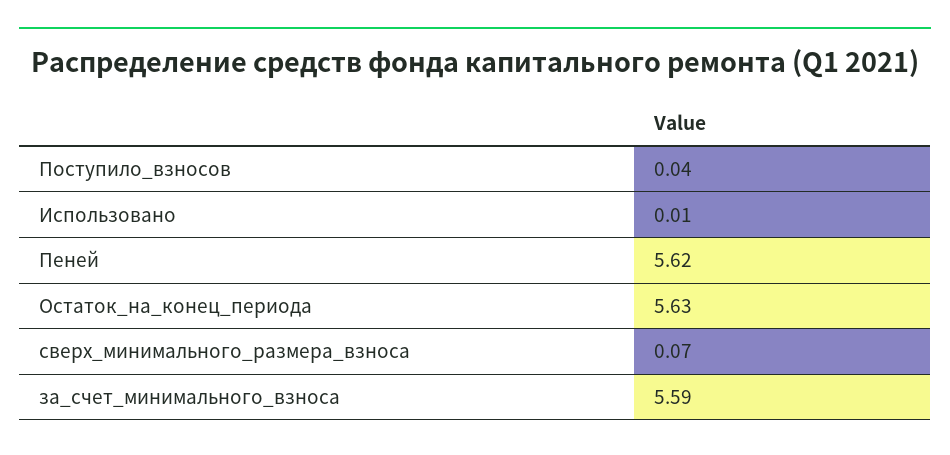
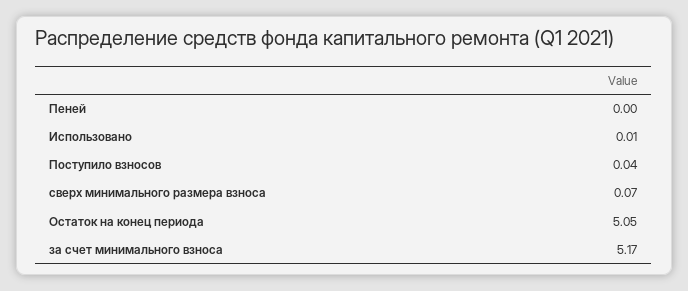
Пеней: 5.62 -> 0
Остаток_на_конец_периода: 5.63 -> 5.05
за_счет_минимального_взноса: 5.59 -> 5.17

